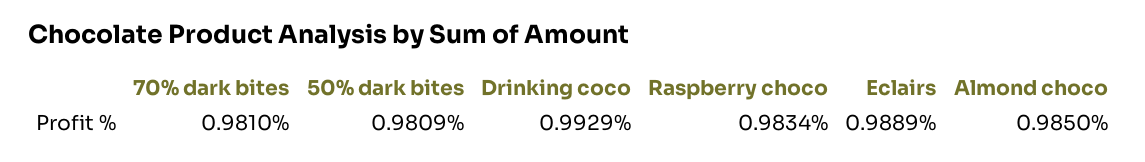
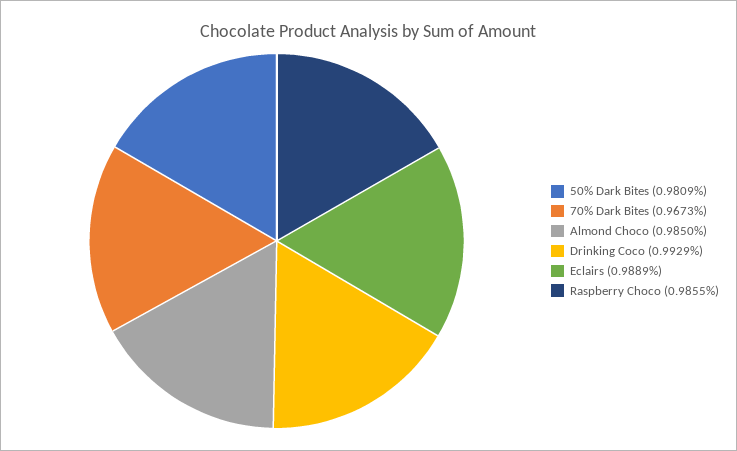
70% dark bites: 0.981 -> 0.9673
Raspberry choco: 0.9834 -> 0.9855

